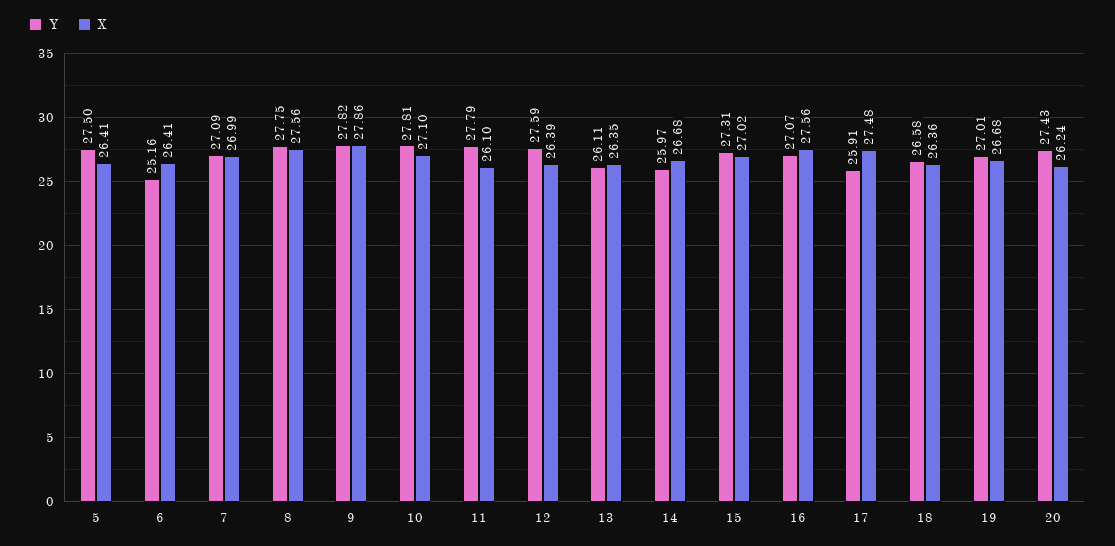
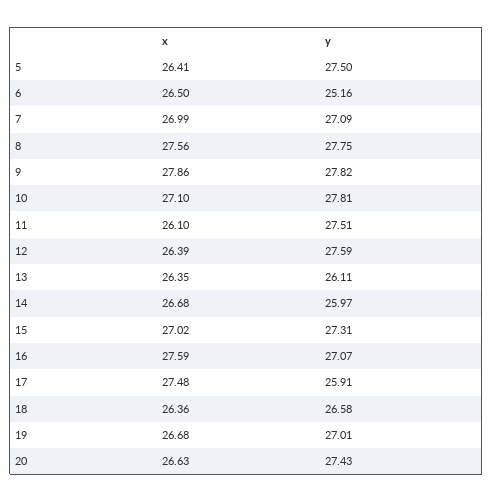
X, 6: 26.41 -> 26.5
Y, 11: 27.79 -> 27.51
X, 16: 27.56 -> 27.59
X, 20: 26.24 -> 26.63

